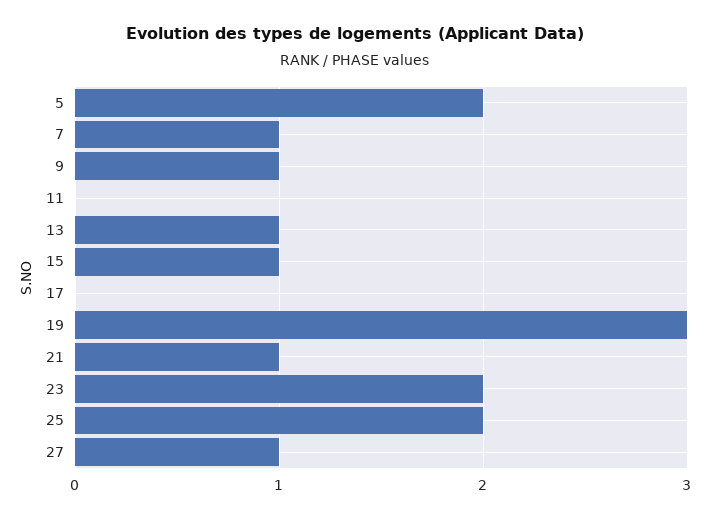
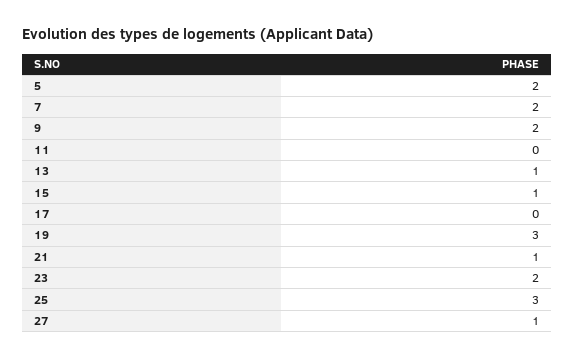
7: 1 -> 2
9: 1 -> 2
25: 2 -> 3

